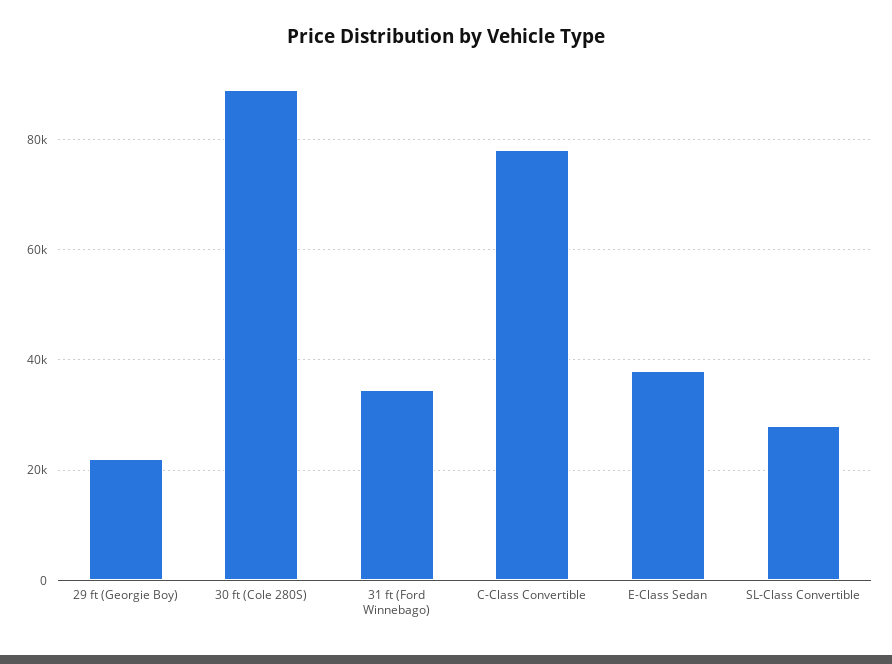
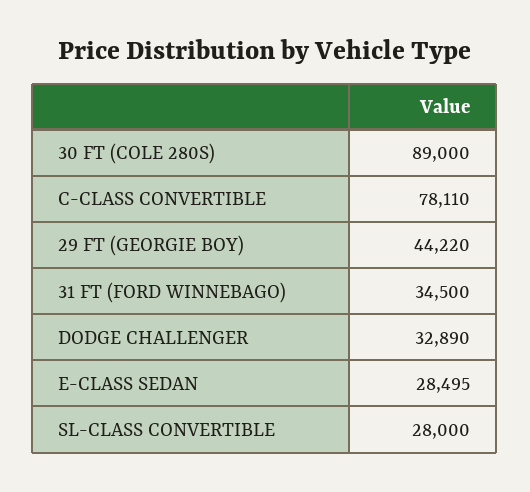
29 ft (Georgie Boy): 22000 -> 44220
E-Class Sedan: 38000 -> 28495
DODGE CHALLENGER: none -> 32890

